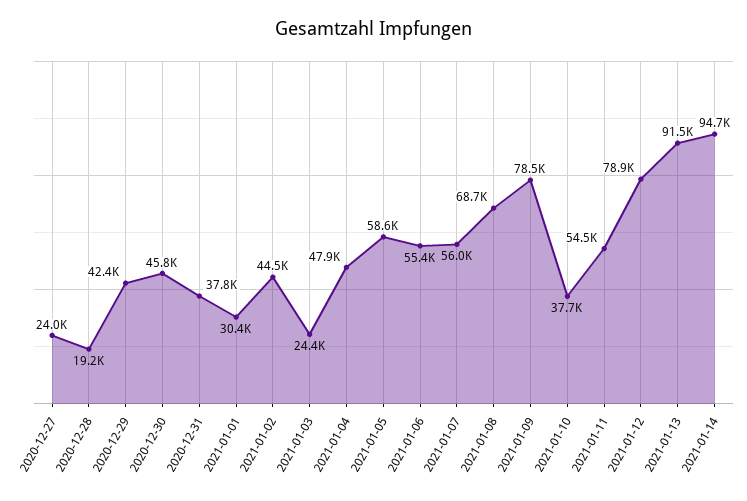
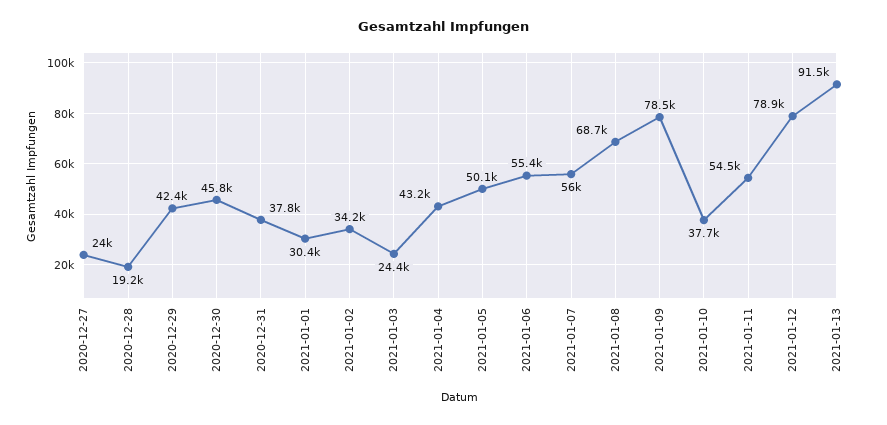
2021-01-02: 44500 -> 34200
2021-01-04: 47900 -> 43200
2021-01-05: 58600 -> 50100
2021-01-14: 94700 -> none

